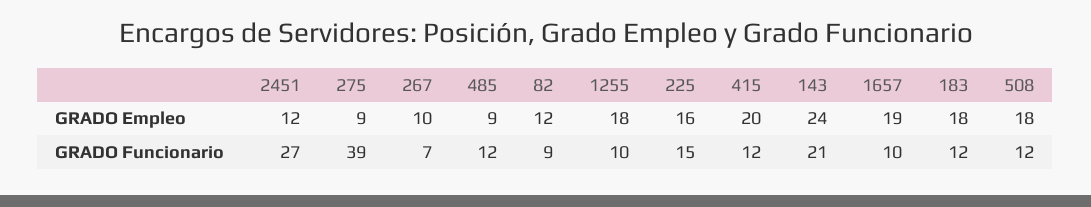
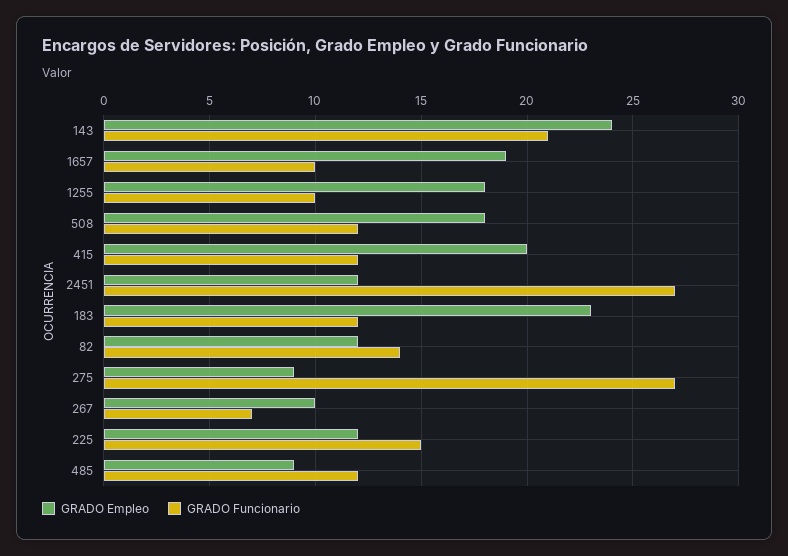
GRADO Empleo, 225: 16 -> 12
GRADO Empleo, 183: 18 -> 23
GRADO Funcionario, 275: 39 -> 27
GRADO Funcionario, 82: 9 -> 14

